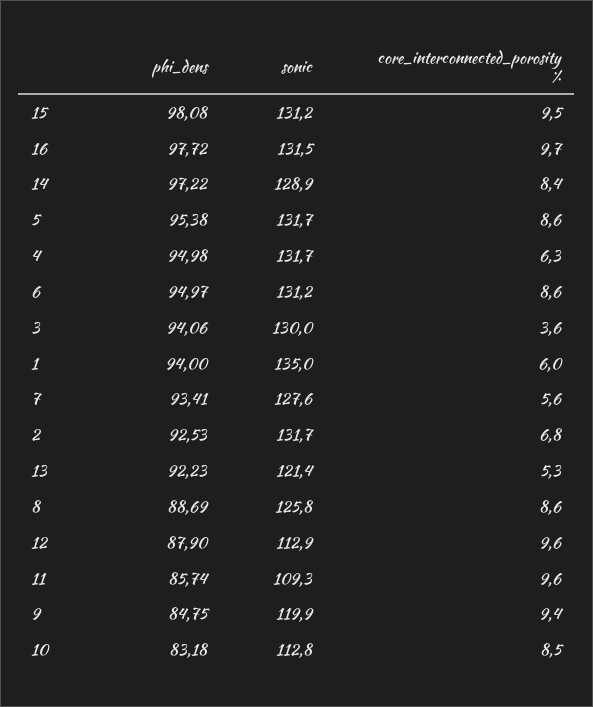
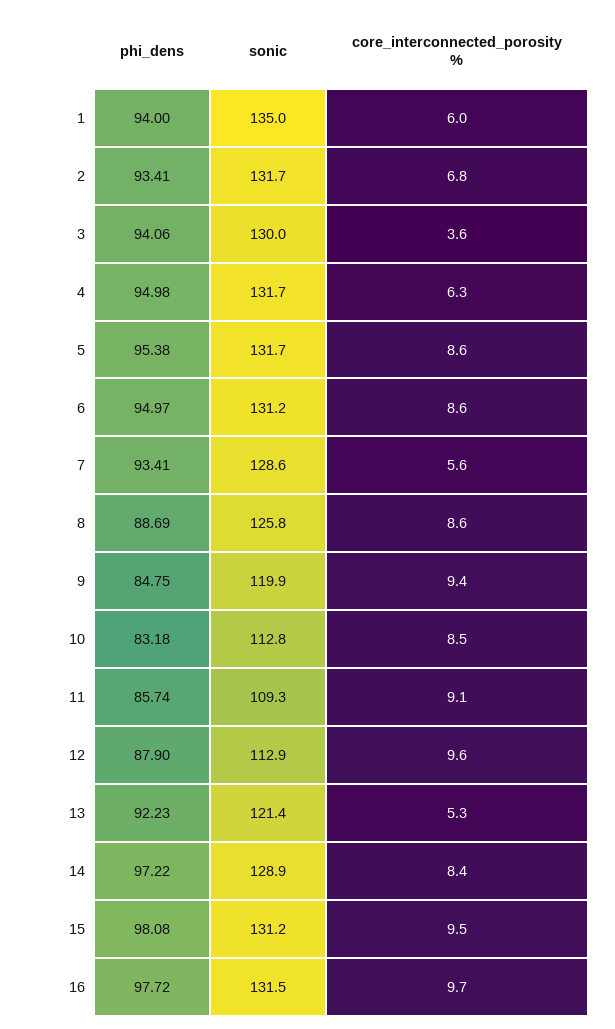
sonic, 7: 127.6 -> 128.6
phi_dens, 2: 92.53 -> 93.41
core_interconnected_porosity %, 11: 9.6 -> 9.1

